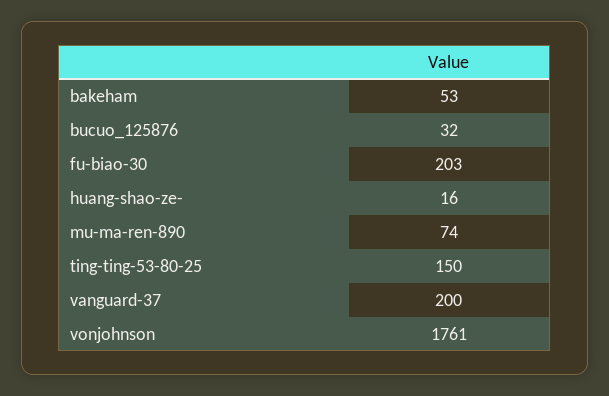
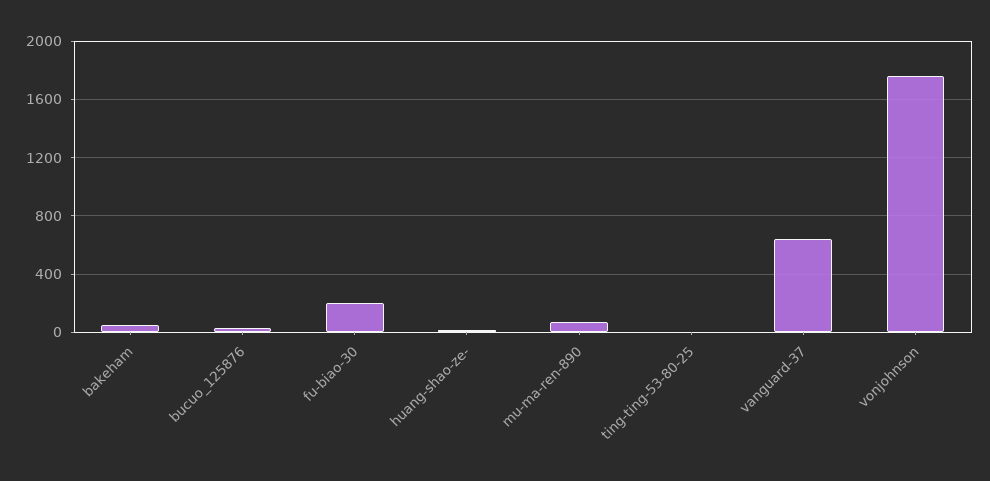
ting-ting-53-80-25: 150 -> 0
vanguard-37: 200 -> 650

